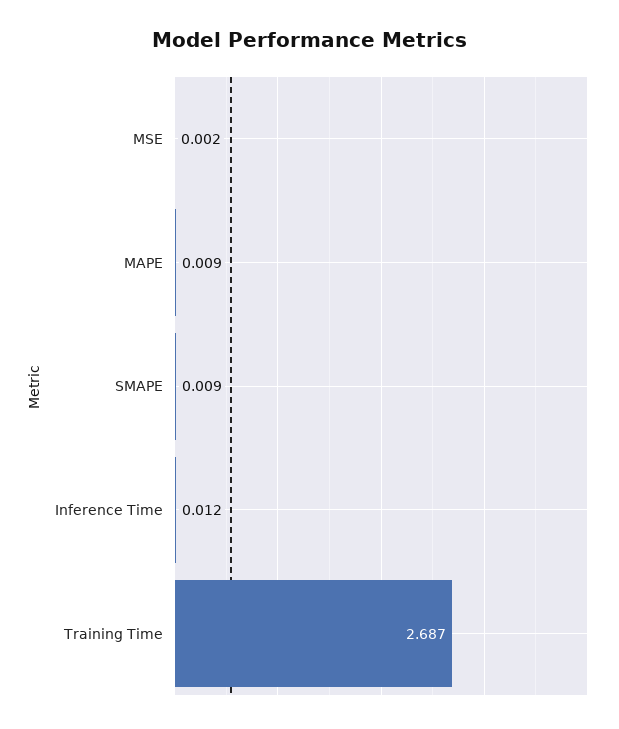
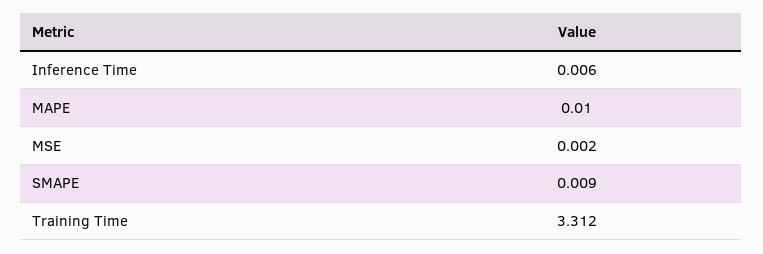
MAPE: 0.009 -> 0.01
Inference Time: 0.012 -> 0.006
Training Time: 2.687 -> 3.312

